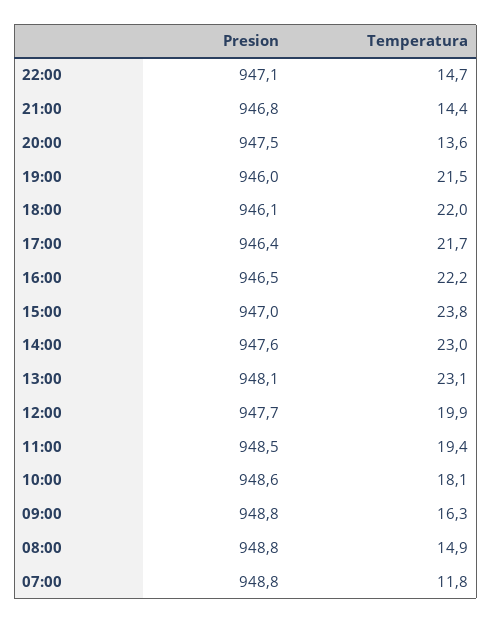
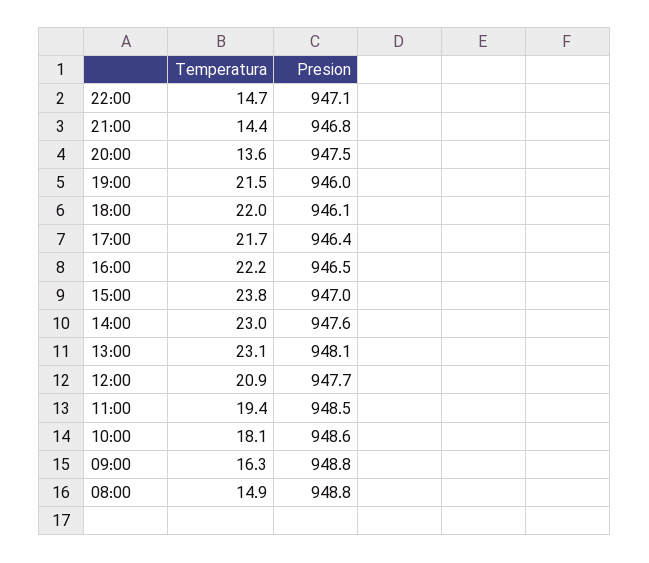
Temperatura, 12:00: 19.9 -> 20.9
Presion, 07:00: 948.8 -> none
Temperatura, 07:00: 11.8 -> none

